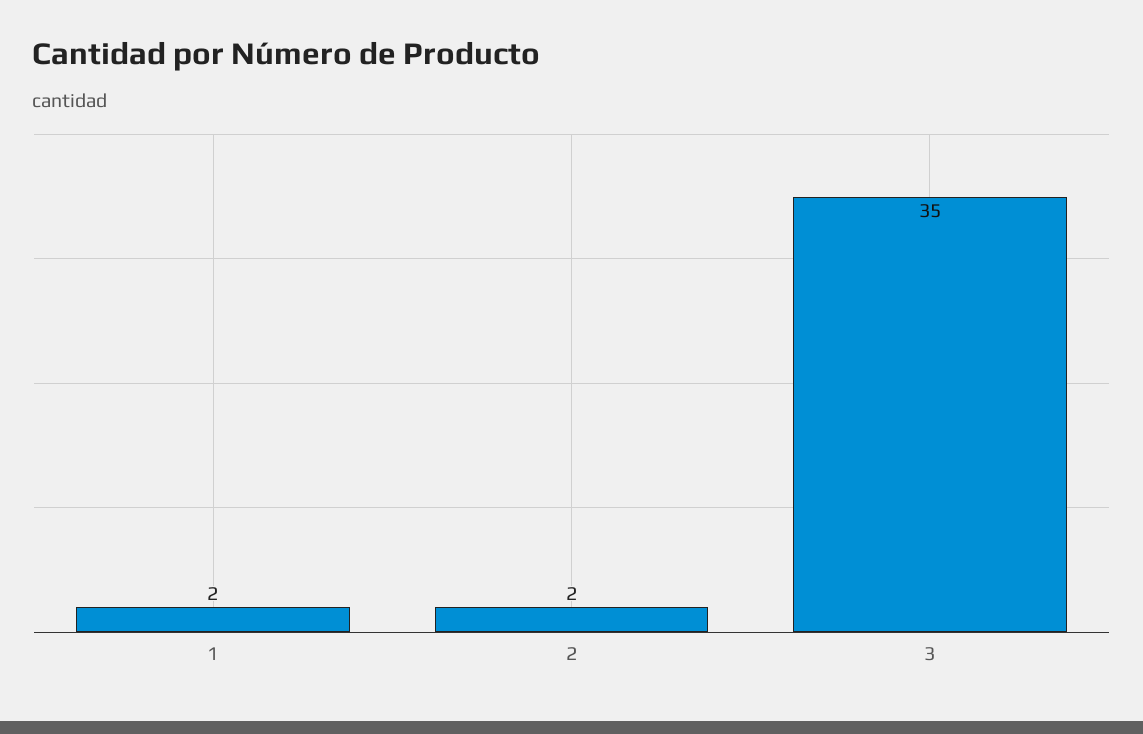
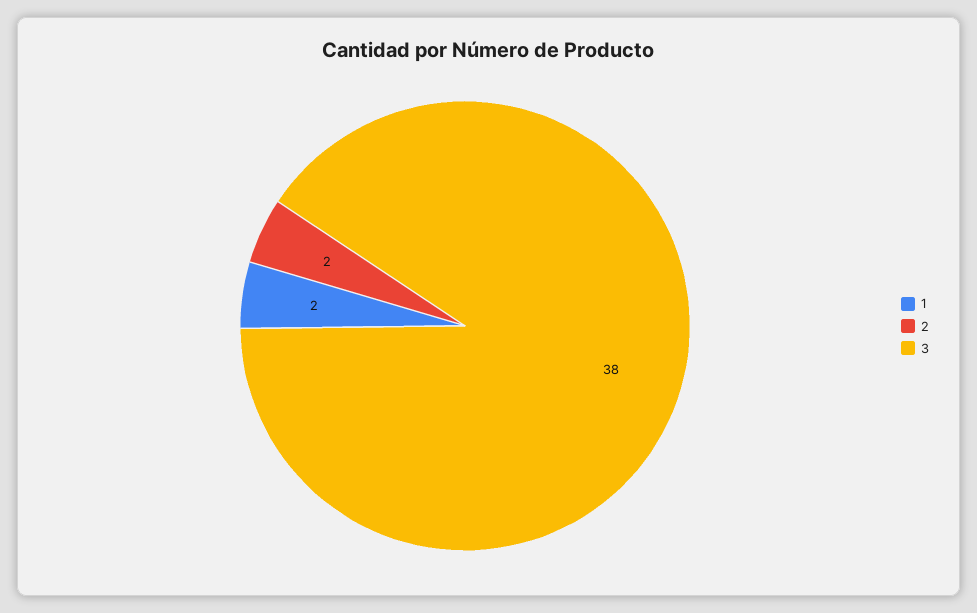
3: 35 -> 38

